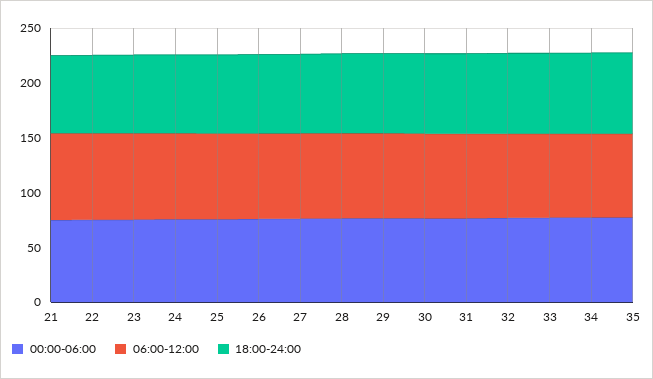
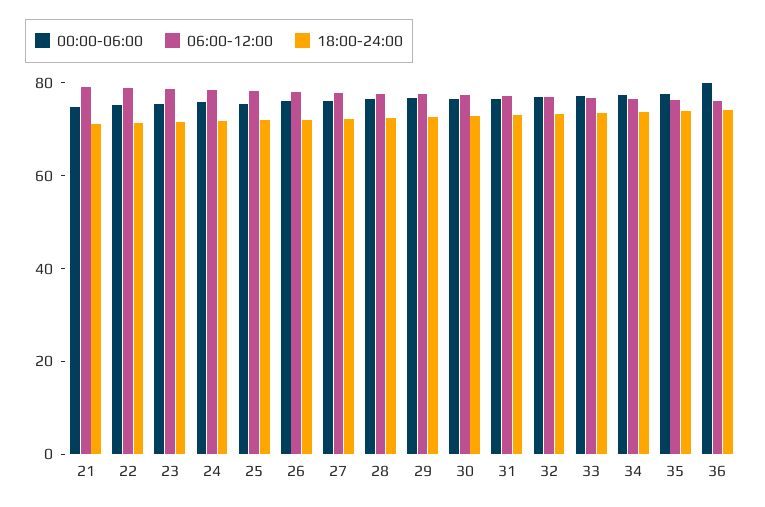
00:00-06:00, 36: none -> 80
06:00-12:00, 36: none -> 75
18:00-24:00, 36: none -> 75

